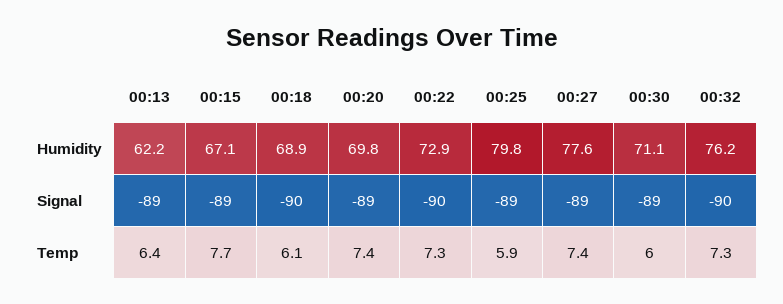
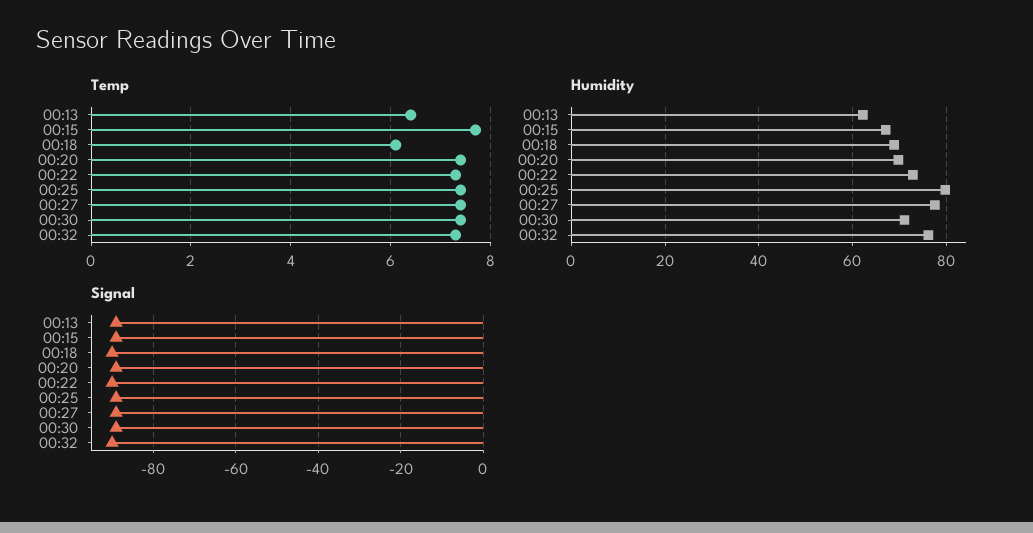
Temp, 00:25: 5.9 -> 7.5
Temp, 00:30: 6 -> 7.5

